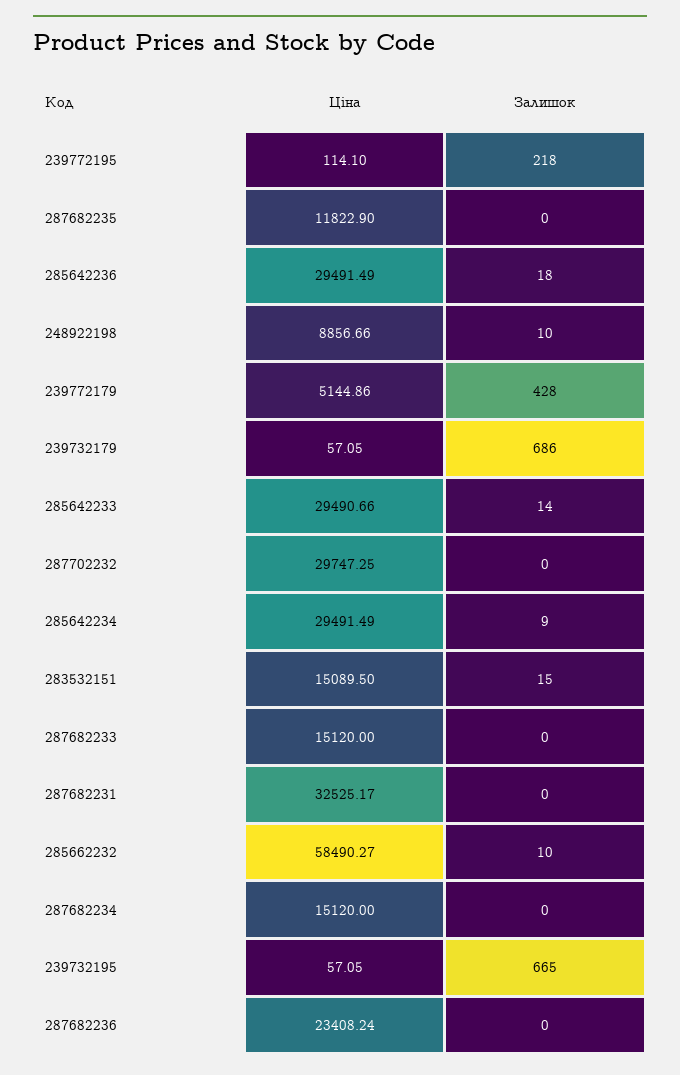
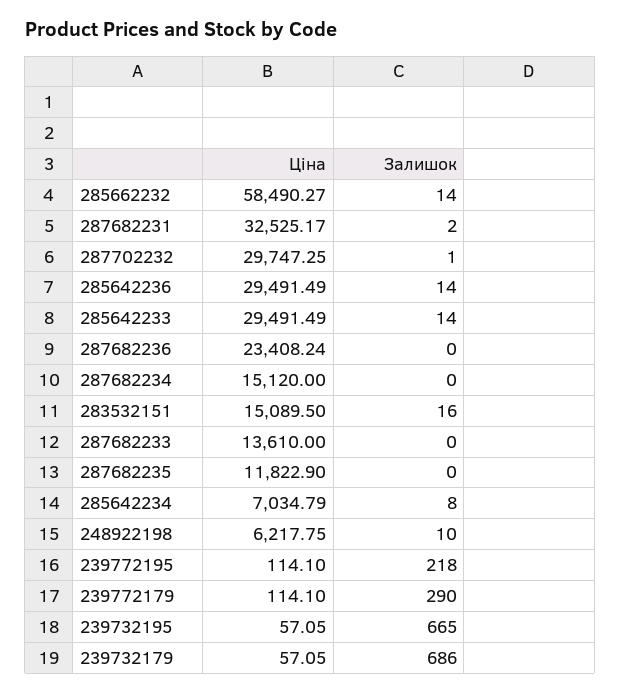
Залишок, 285642236: 18 -> 14
Ціна, 248922198: 8856.66 -> 6217.75
Ціна, 239772179: 5144.86 -> 114.1
Залишок, 239772179: 428 -> 290
Ціна, 285642233: 29490.66 -> 29491.49
Залишок, 287702232: 0 -> 1
Ціна, 285642234: 29491.49 -> 7034.79
Залишок, 285642234: 9 -> 8
Залишок, 283532151: 15 -> 16
Ціна, 287682233: 15120 -> 13610
Залишок, 287682231: 0 -> 2
Залишок, 285662232: 10 -> 14

